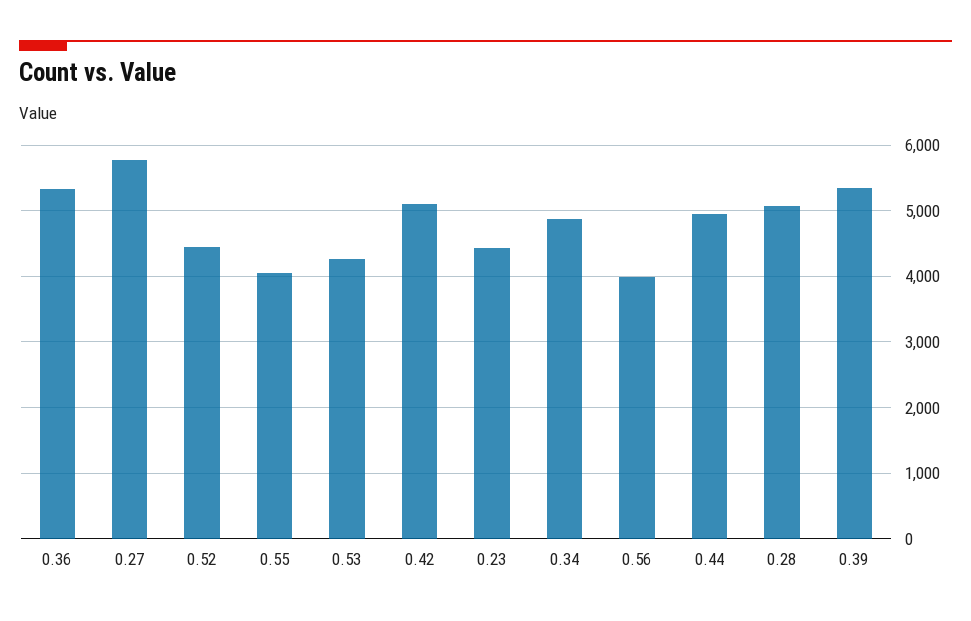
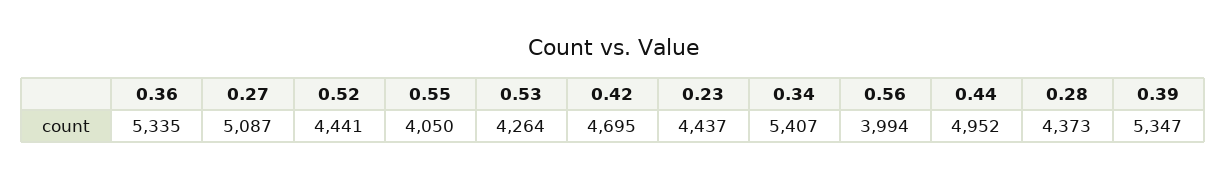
0.27: 5800 -> 5087
0.42: 5100 -> 4695
0.34: 4900 -> 5407
0.28: 5100 -> 4373

